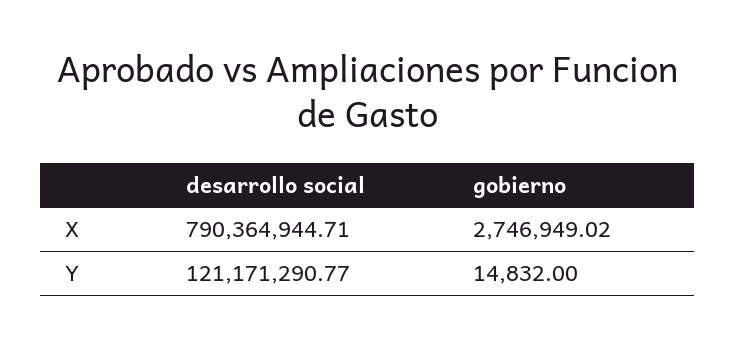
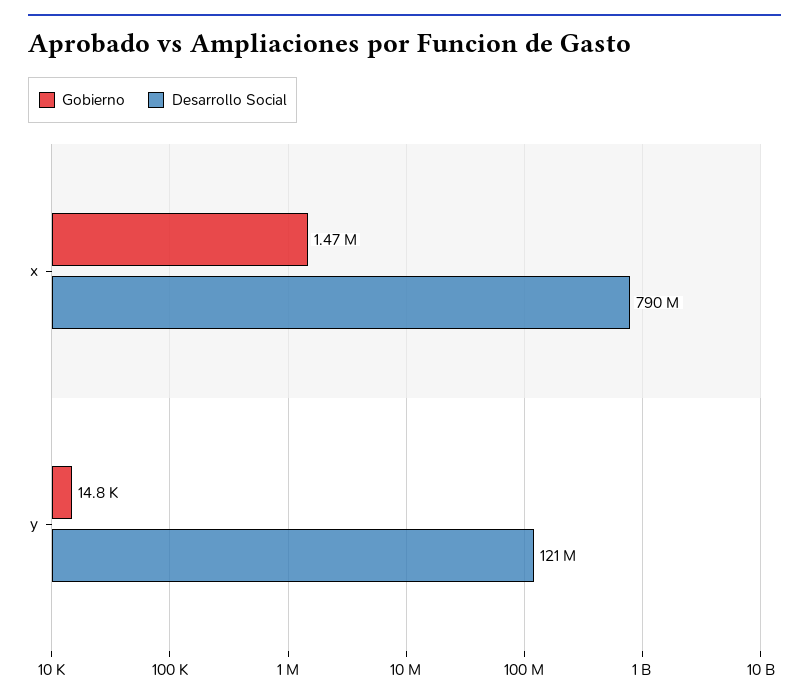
gobierno, X: 2746949.02 -> 1470000

